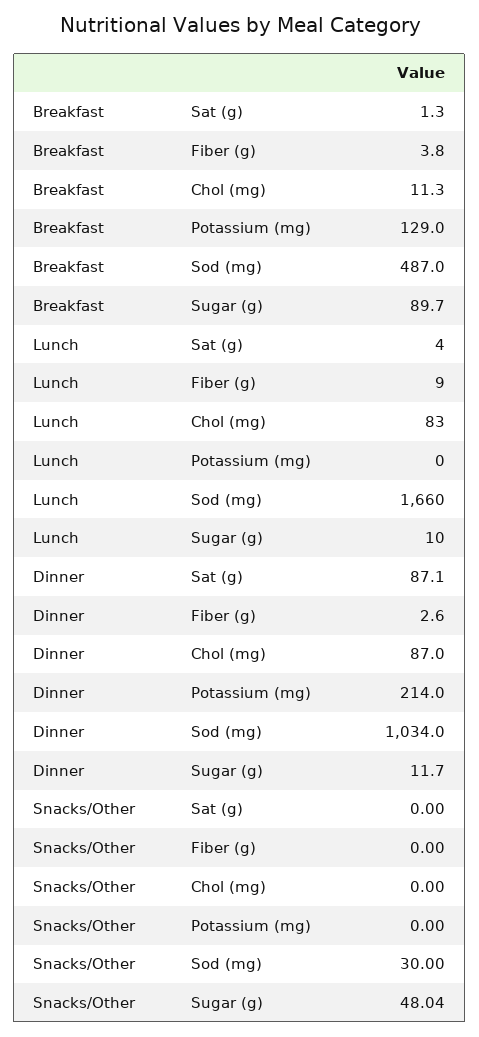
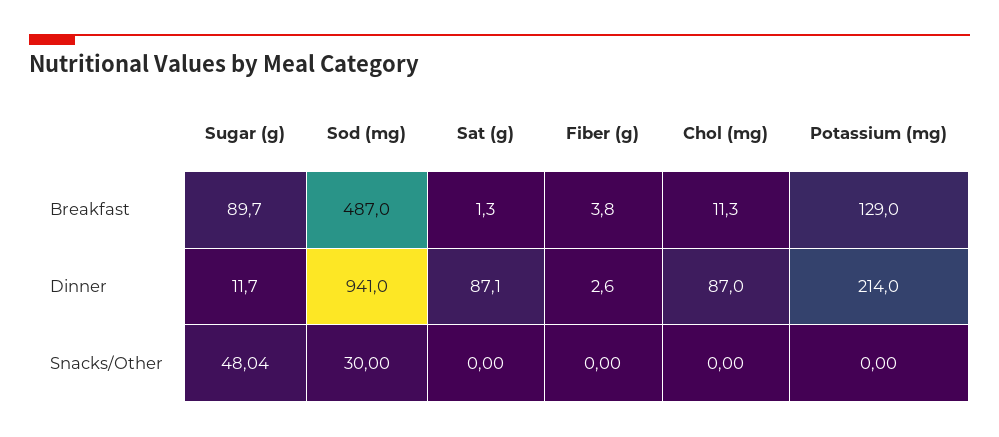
Lunch, Sat (g): 4 -> none
Lunch, Fiber (g): 9 -> none
Lunch, Chol (mg): 83 -> none
Lunch, Potassium (mg): 0 -> none
Lunch, Sod (mg): 1660 -> none
Lunch, Sugar (g): 10 -> none
Dinner, Sod (mg): 1034 -> 941

